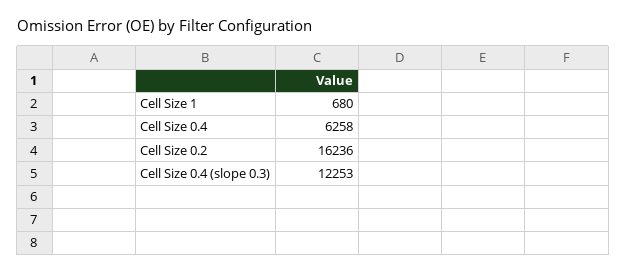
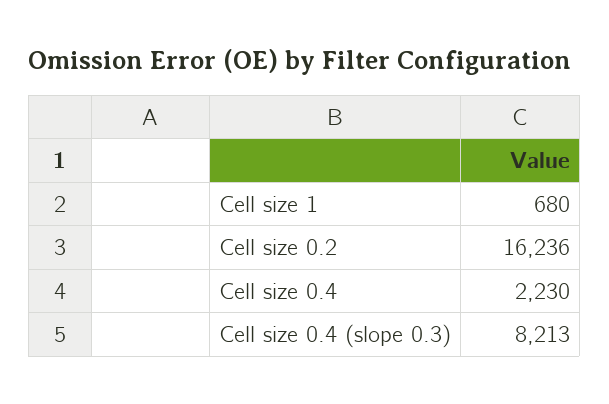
Cell Size 0.4: 6258 -> 2230
Cell Size 0.4 (slope 0.3): 12253 -> 8213

